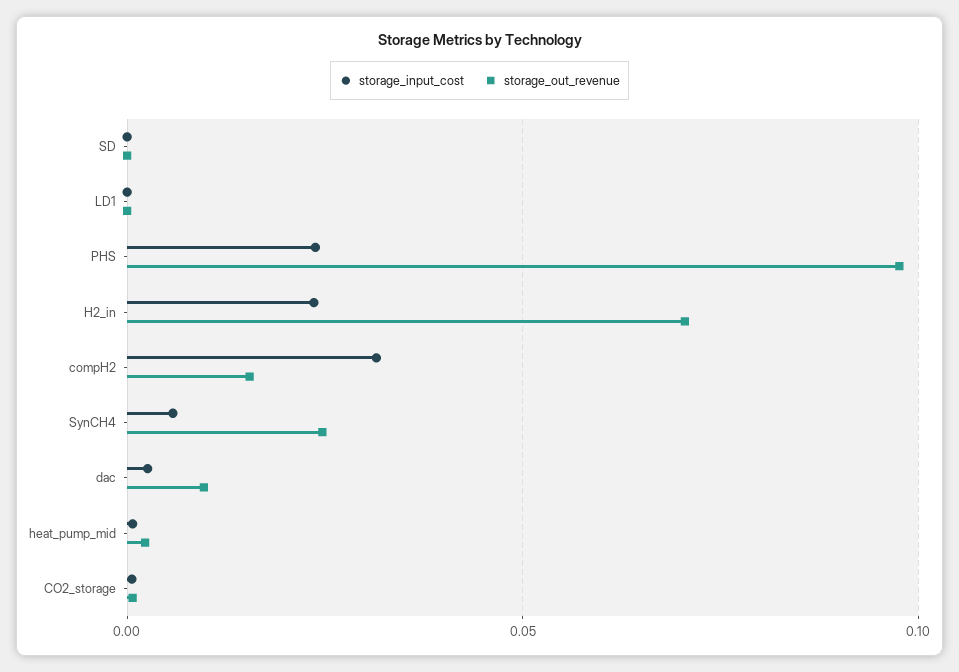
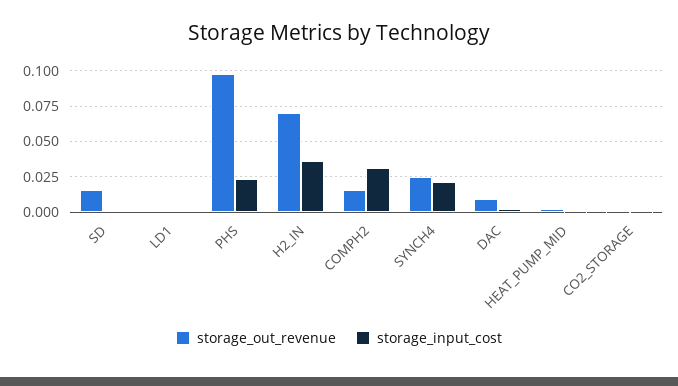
storage_out_revenue, SD: 0 -> 0.015
storage_input_cost, H2_in: 0.025 -> 0.035
storage_input_cost, SynCH4: 0.005 -> 0.02

